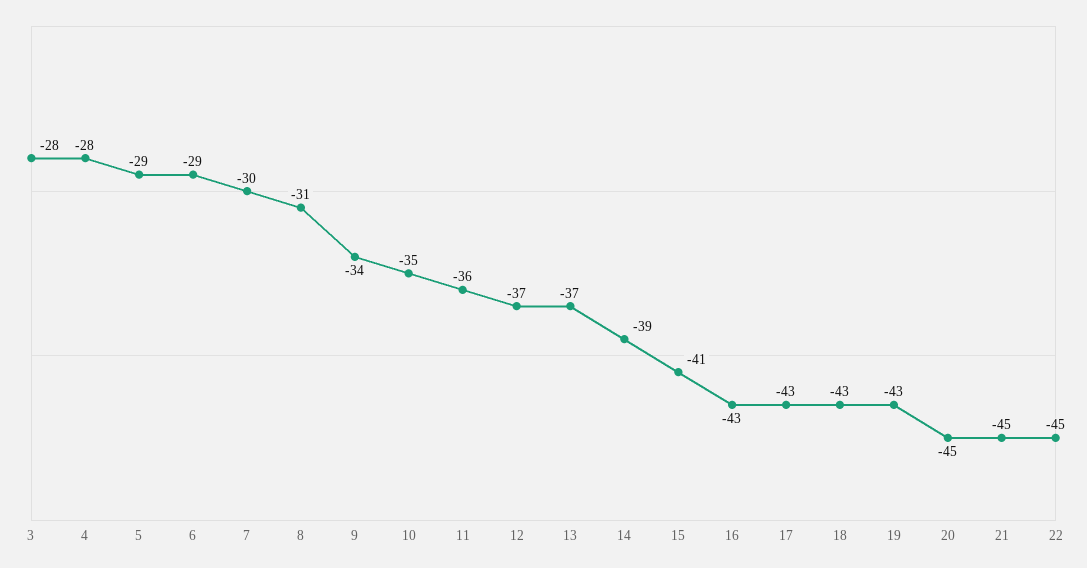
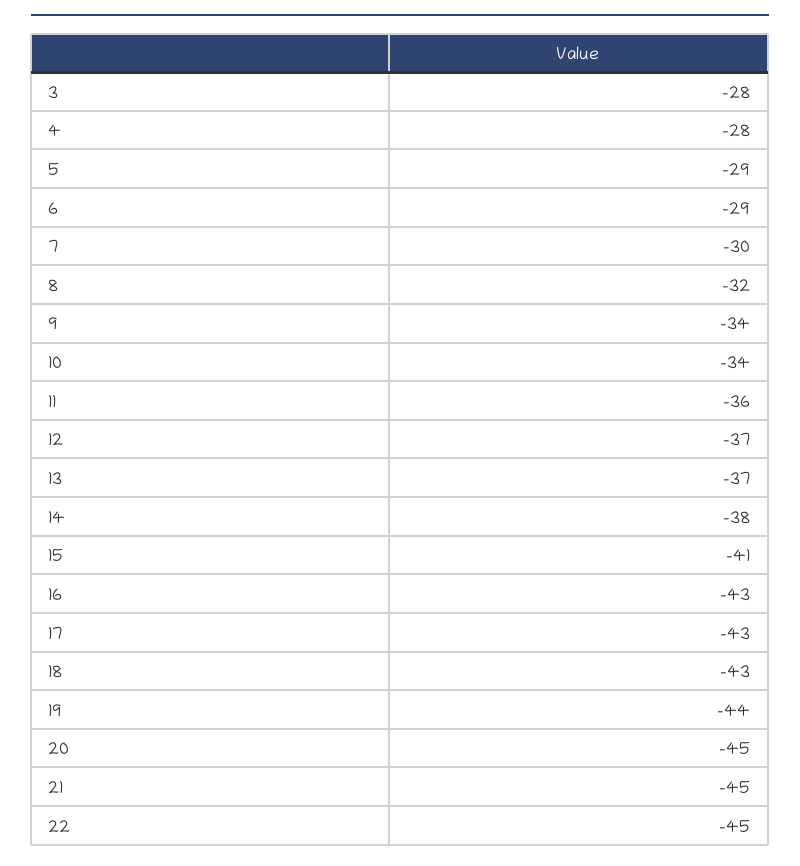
8: -31 -> -32
10: -35 -> -34
14: -39 -> -38
19: -43 -> -44

